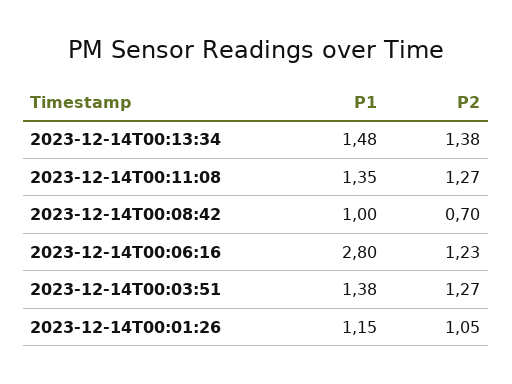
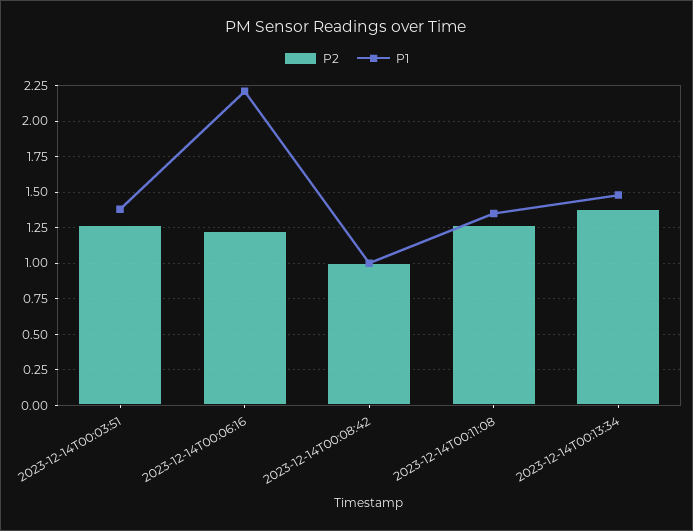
P2, 2023-12-14T00:08:42: 0.7 -> 1
P1, 2023-12-14T00:06:16: 2.8 -> 2.2
P1, 2023-12-14T00:01:26: 1.15 -> none
P2, 2023-12-14T00:01:26: 1.05 -> none

